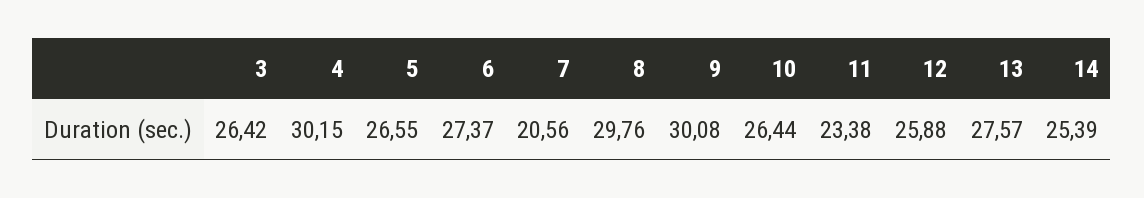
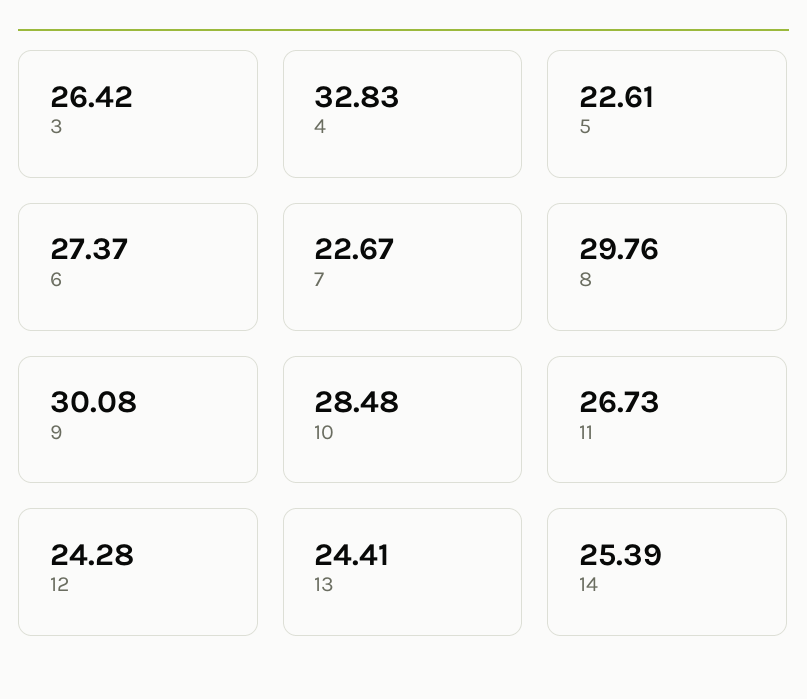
4: 30.15 -> 32.83
5: 26.55 -> 22.61
7: 20.56 -> 22.67
10: 26.44 -> 28.48
11: 23.38 -> 26.73
12: 25.88 -> 24.28
13: 27.57 -> 24.41

